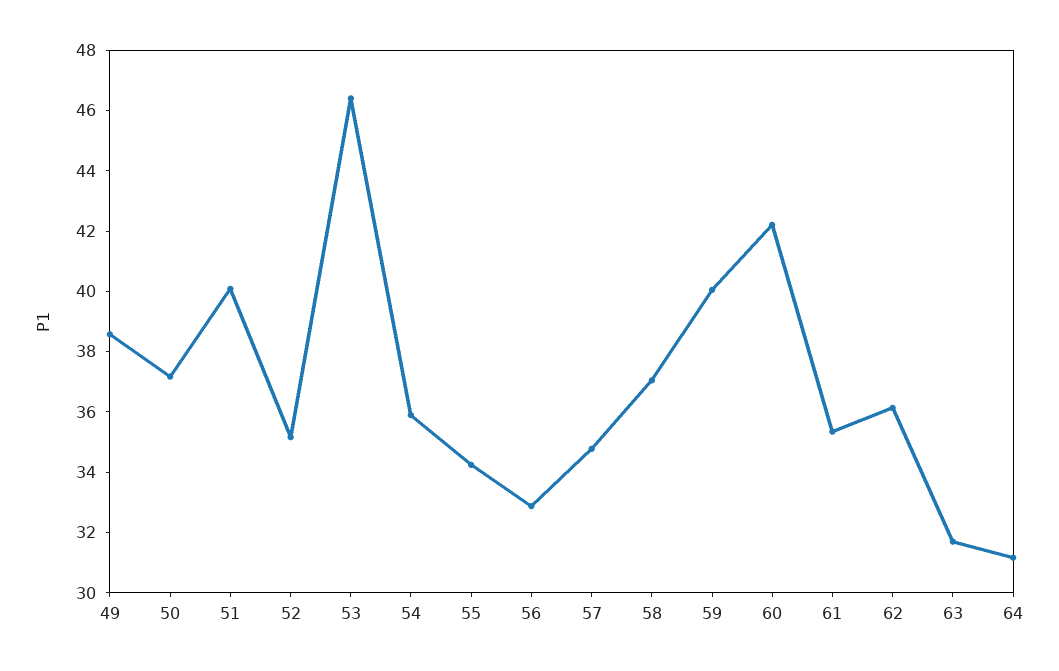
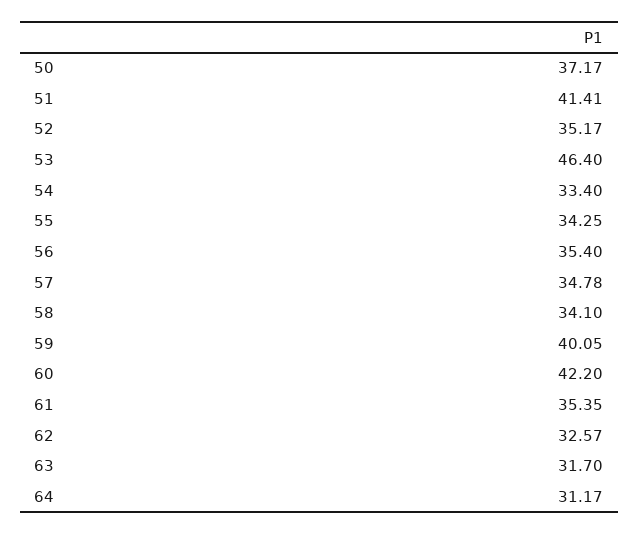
49: 38.5 -> none
51: 40 -> 41.41
54: 36 -> 33.4
56: 33 -> 35.4
58: 37 -> 34.1
62: 36 -> 32.57

